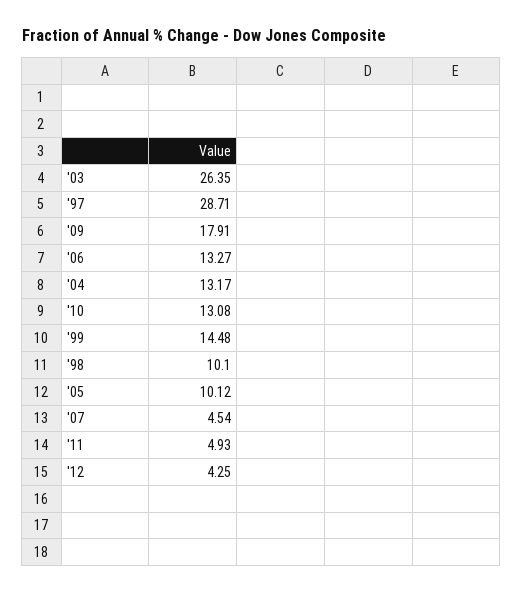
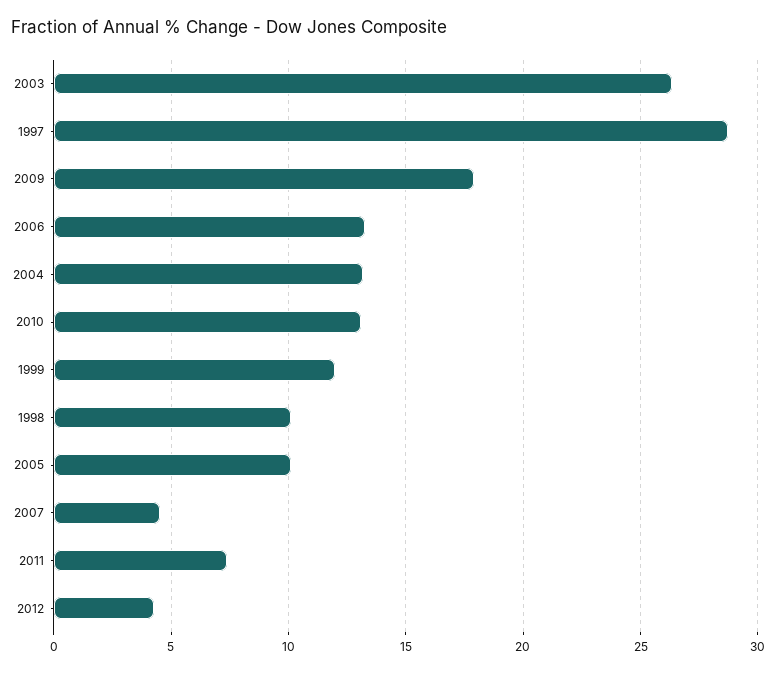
'99: 14.48 -> 12
'11: 4.93 -> 7.5

